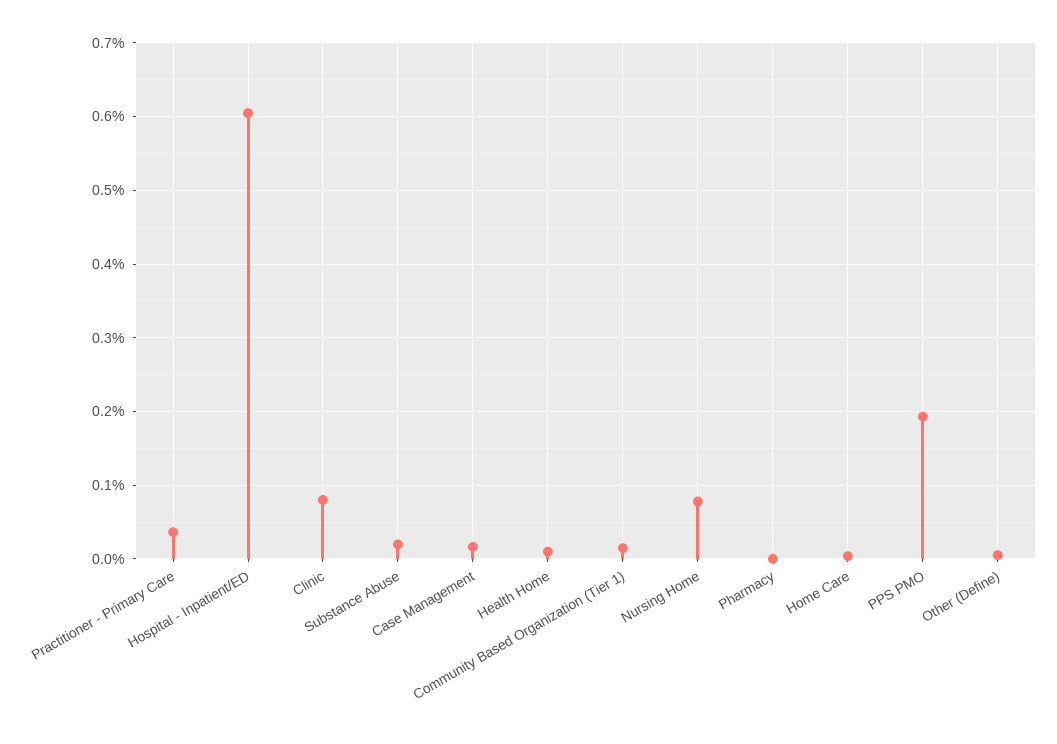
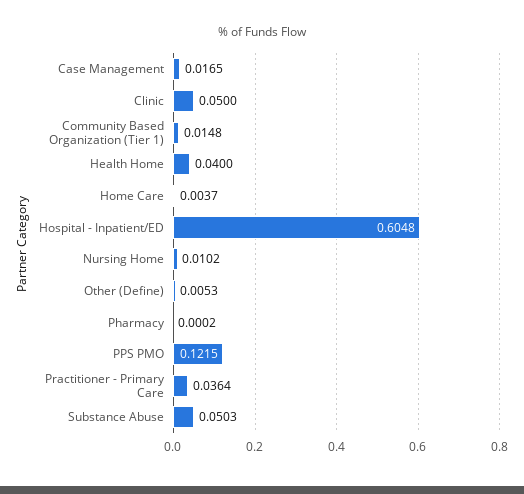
Clinic: 0.08 -> 0.05
Substance Abuse: 0.02 -> 0.0503
Health Home: 0.01 -> 0.04
Nursing Home: 0.08 -> 0.0102
PPS PMO: 0.19 -> 0.1215

